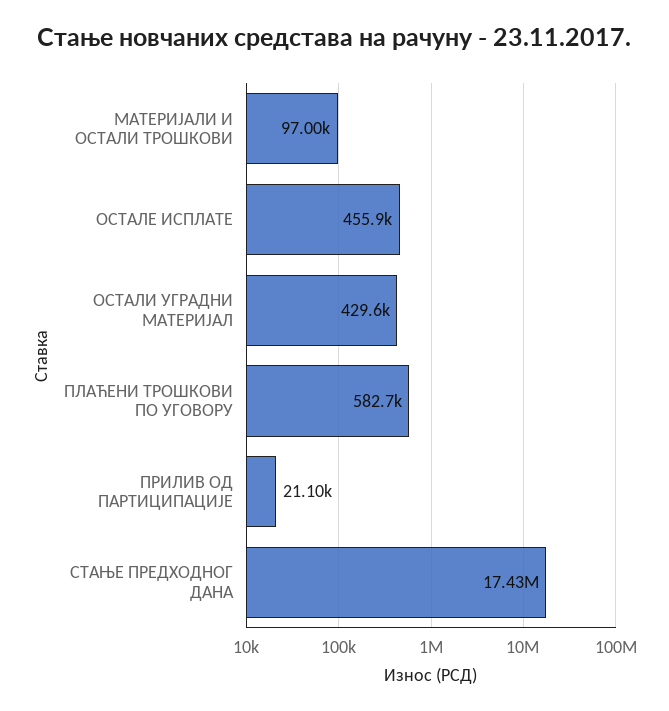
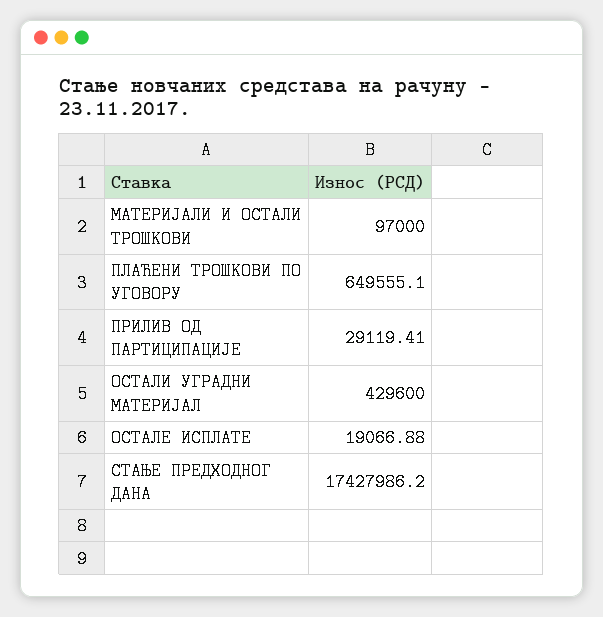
ОСТАЛЕ ИСПЛАТЕ: 455900 -> 19066.88
ПЛАЋЕНИ ТРОШКОВИ ПО УГОВОРУ: 582700 -> 649555.1
ПРИЛИВ ОД ПАРТИЦИПАЦИЈЕ: 21100 -> 29119.41

